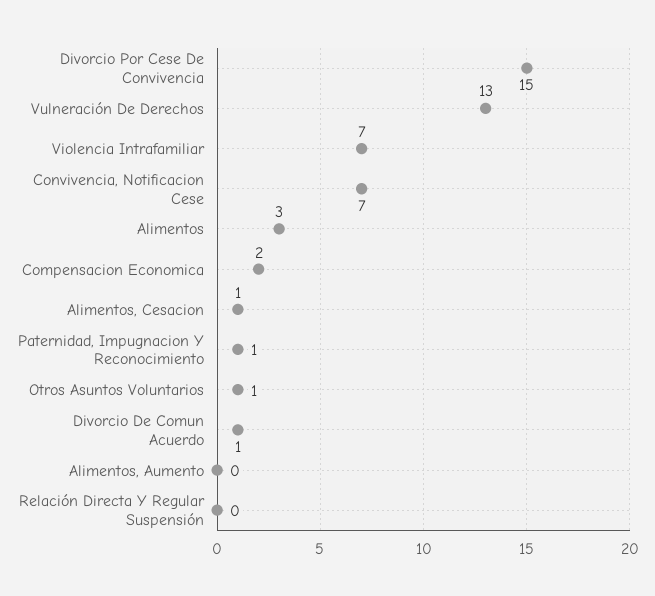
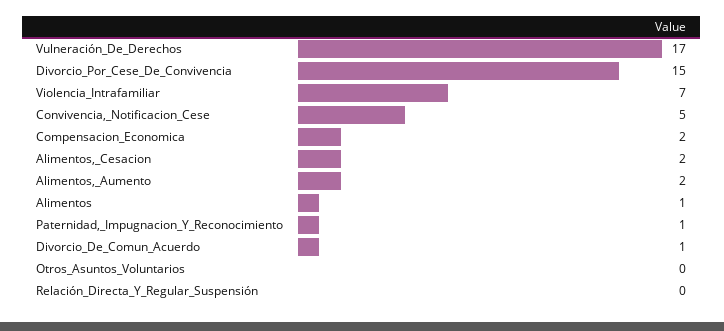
Vulneración De Derechos: 13 -> 17
Convivencia, Notificacion Cese: 7 -> 5
Alimentos: 3 -> 1
Alimentos, Cesacion: 1 -> 2
Otros Asuntos Voluntarios: 1 -> 0
Alimentos, Aumento: 0 -> 2

